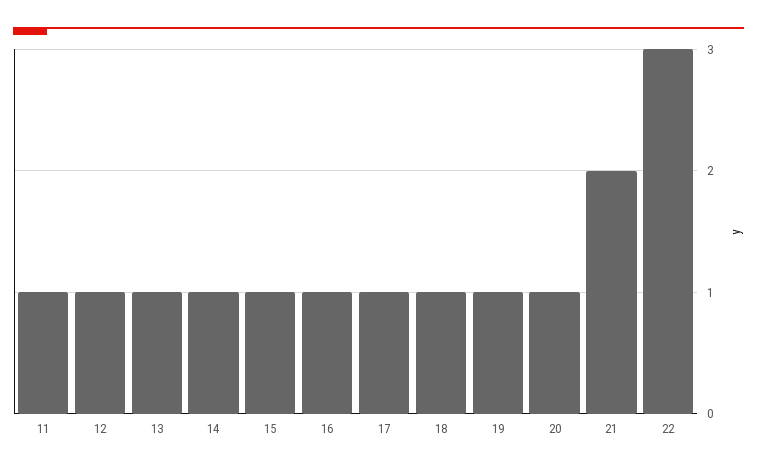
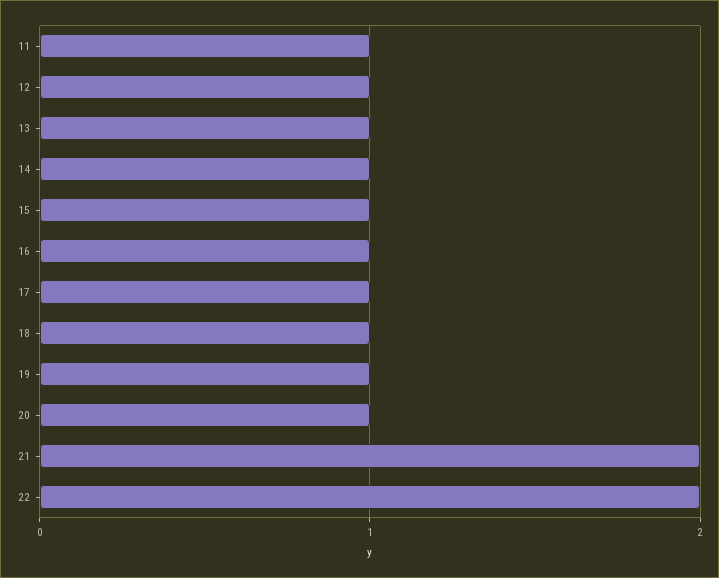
22: 3 -> 2

